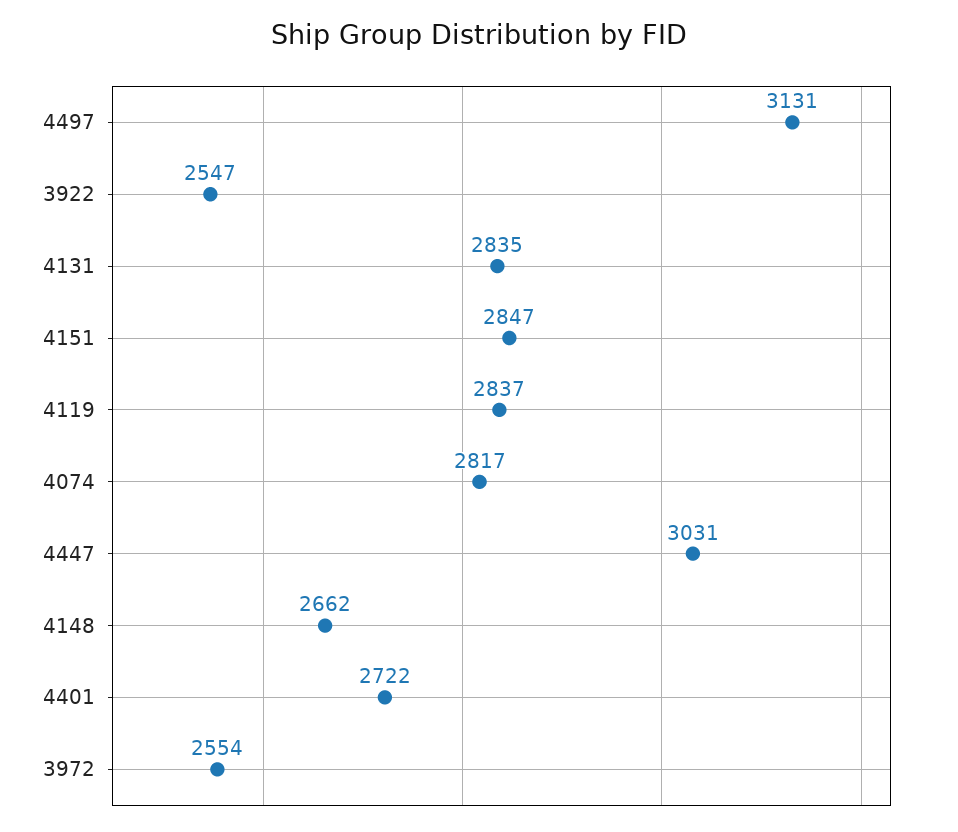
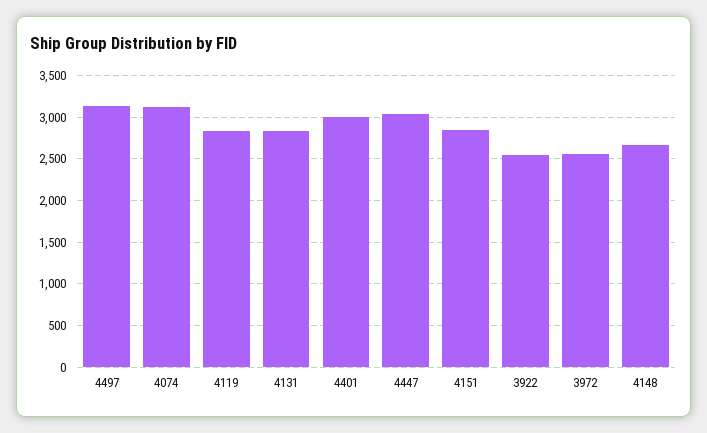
4074: 2817 -> 3100
4401: 2722 -> 3000

